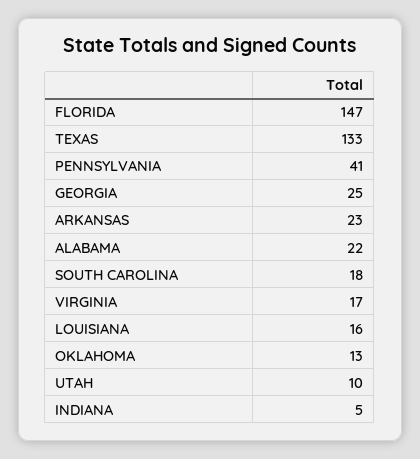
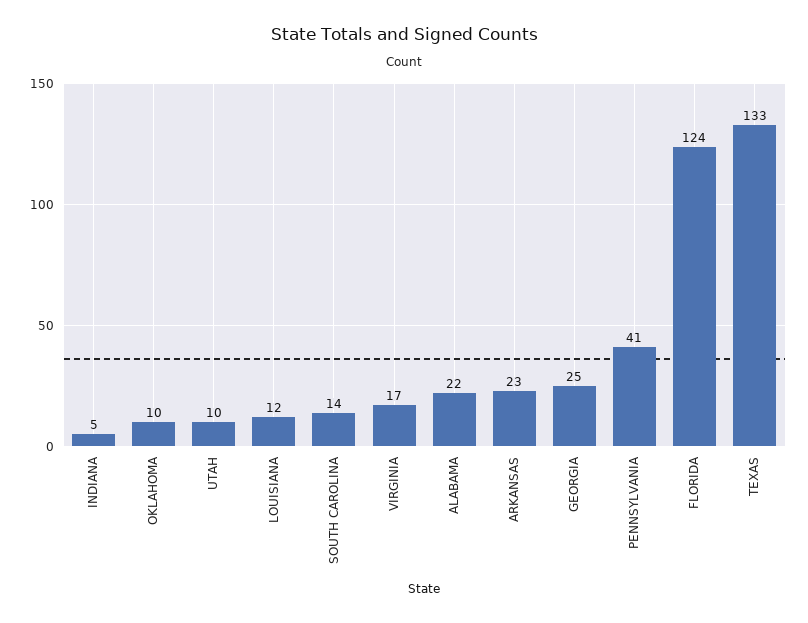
FLORIDA: 147 -> 124
SOUTH CAROLINA: 18 -> 14
LOUISIANA: 16 -> 12
OKLAHOMA: 13 -> 10

